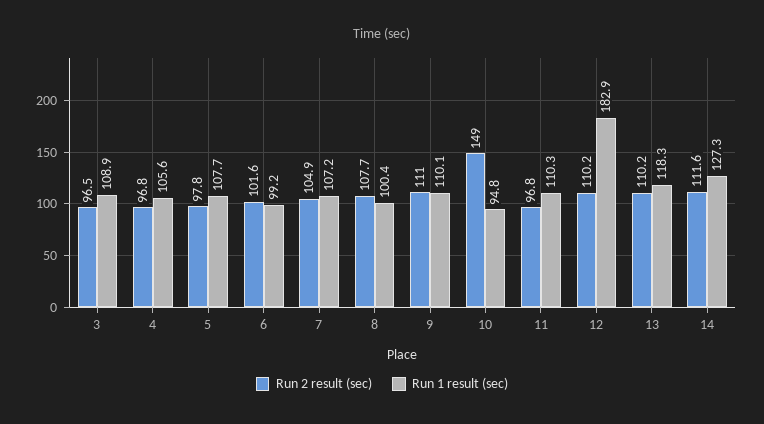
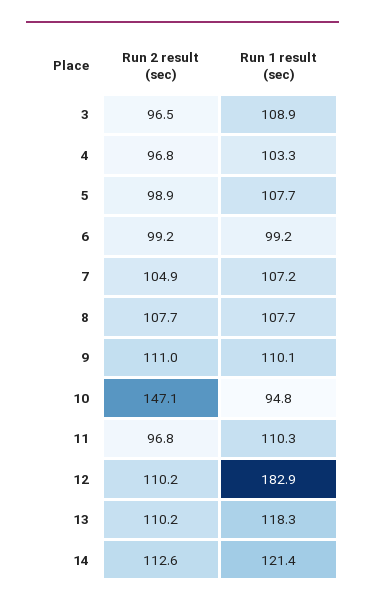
Run 1 result (sec), 4: 105.6 -> 103.3
Run 2 result (sec), 5: 97.8 -> 98.9
Run 2 result (sec), 6: 101.6 -> 99.2
Run 1 result (sec), 8: 100.4 -> 107.7
Run 2 result (sec), 10: 149 -> 147.1
Run 2 result (sec), 14: 111.6 -> 112.6
Run 1 result (sec), 14: 127.3 -> 121.4

